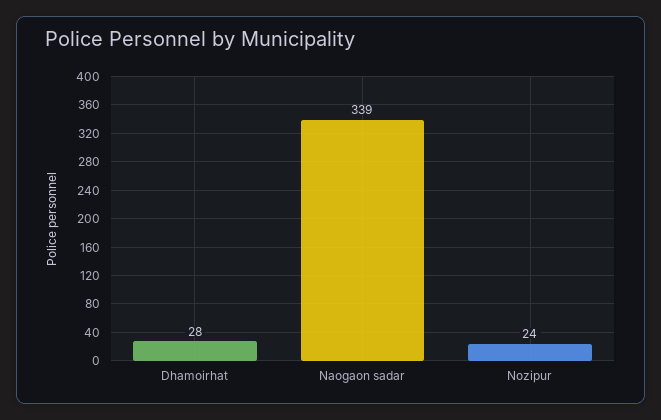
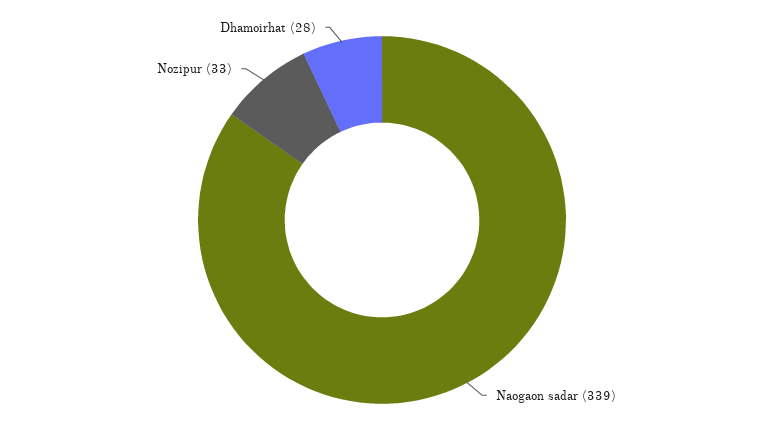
Nozipur: 24 -> 33

